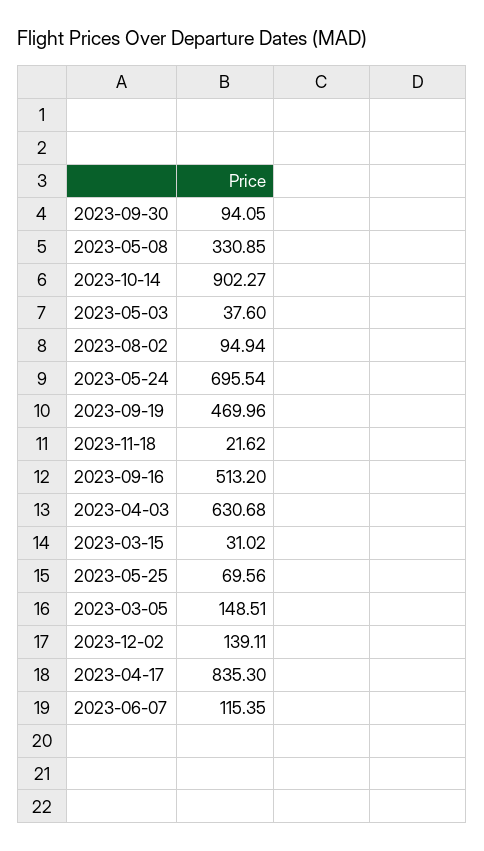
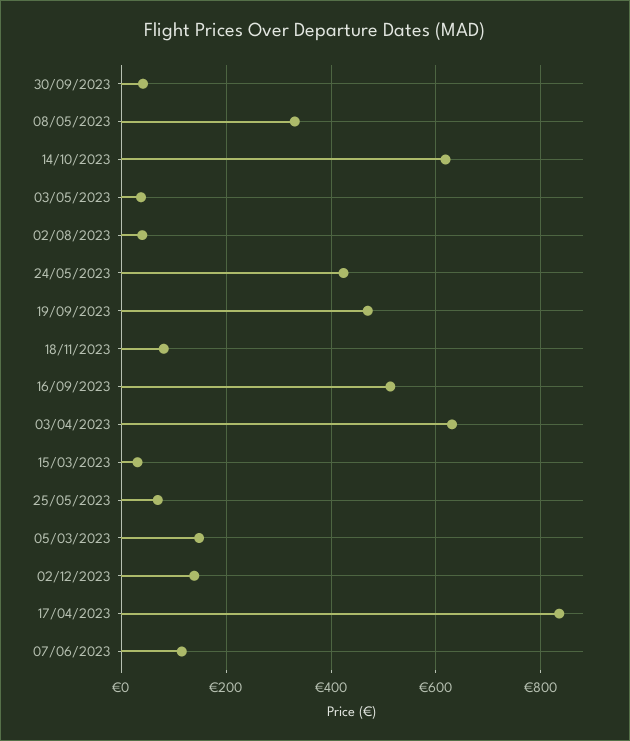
2023-09-30: 94.05 -> 40
2023-10-14: 902.27 -> 620
2023-08-02: 94.94 -> 40
2023-05-24: 695.54 -> 420
2023-11-18: 21.62 -> 80

